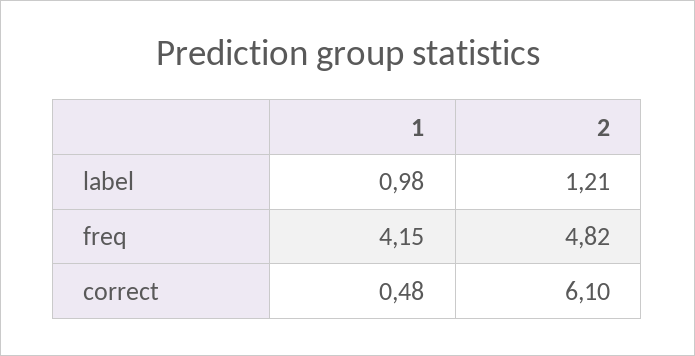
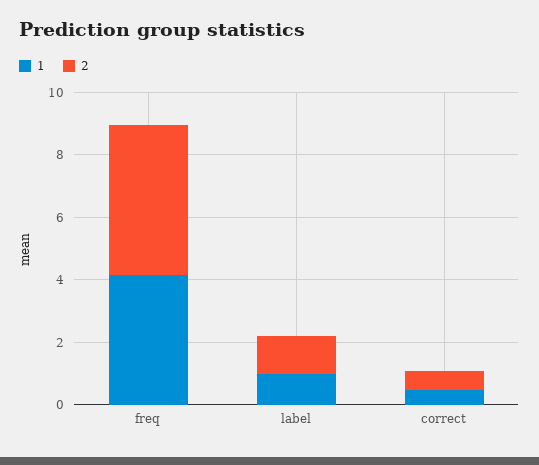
2, correct: 6.1 -> 0.5

